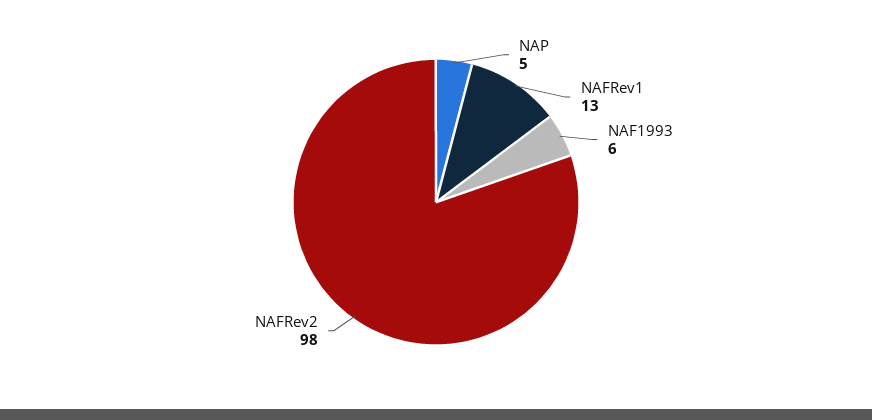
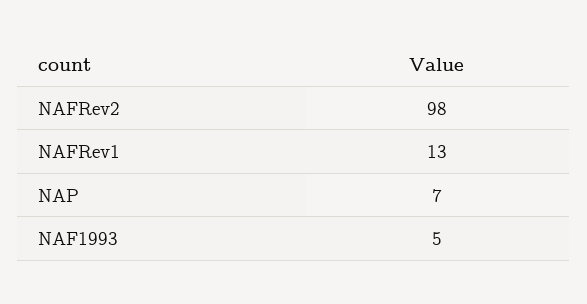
NAP: 5 -> 7
NAF1993: 6 -> 5

